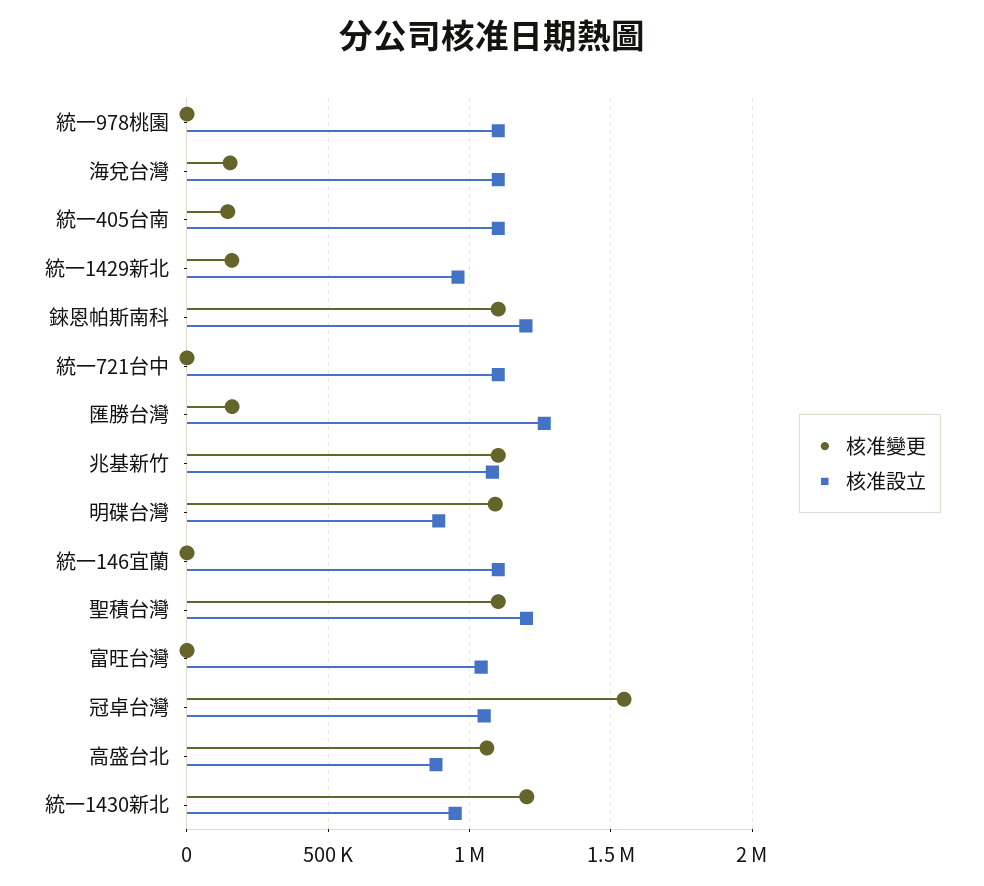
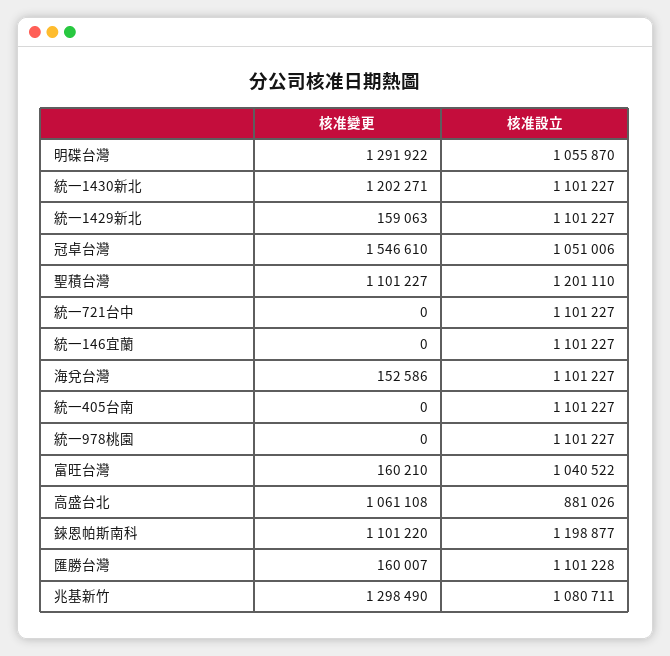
核准變更, 統一405台南: 150000 -> 0
核准設立, 統一1429新北: 950000 -> 1101227
核准設立, 匯勝台灣: 1250000 -> 1101228
核准變更, 兆基新竹: 1100000 -> 1298490
核准變更, 明碟台灣: 1100000 -> 1291922
核准設立, 明碟台灣: 900000 -> 1055870
核准變更, 富旺台灣: 0 -> 160210
核准設立, 統一1430新北: 950000 -> 1101227

